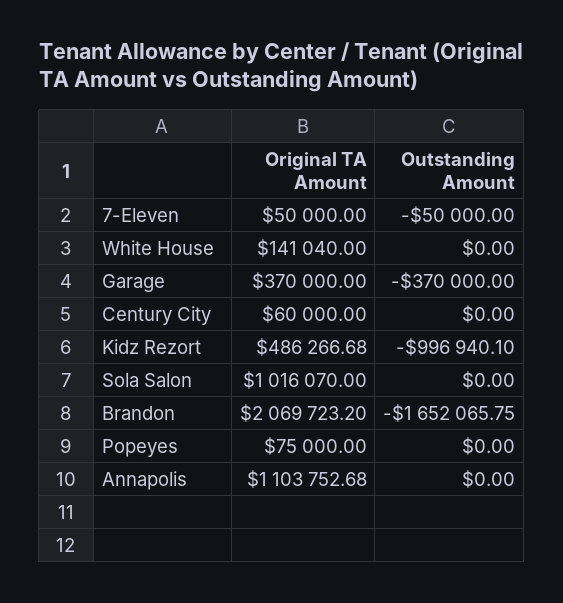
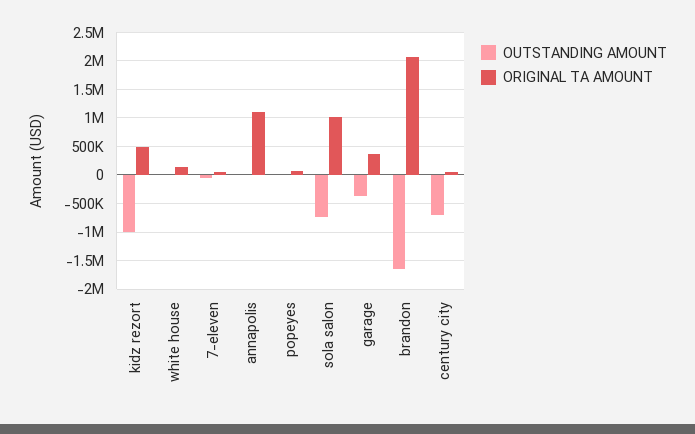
Outstanding Amount, Century City: 0 -> -750000
Outstanding Amount, Sola Salon: 0 -> -750000

